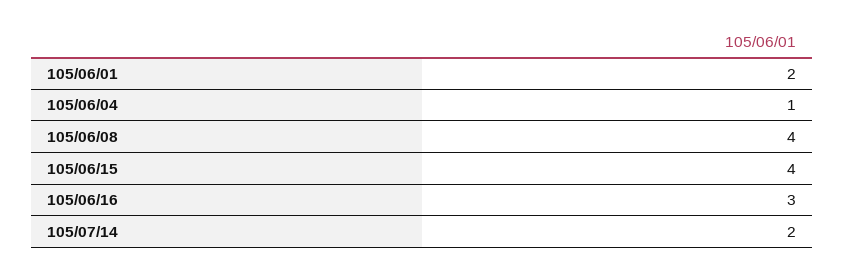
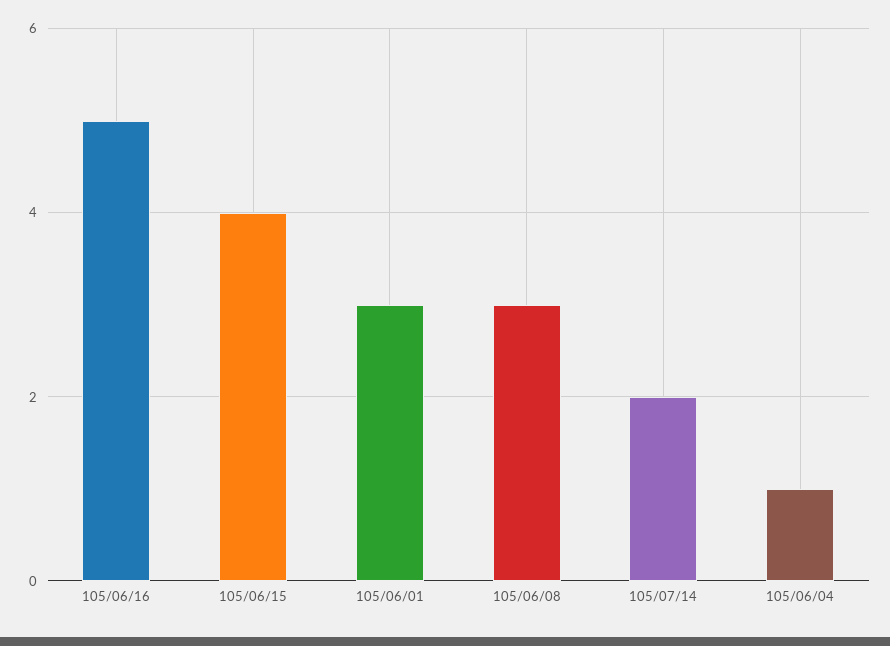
105/06/01: 2 -> 3
105/06/08: 4 -> 3
105/06/16: 3 -> 5

